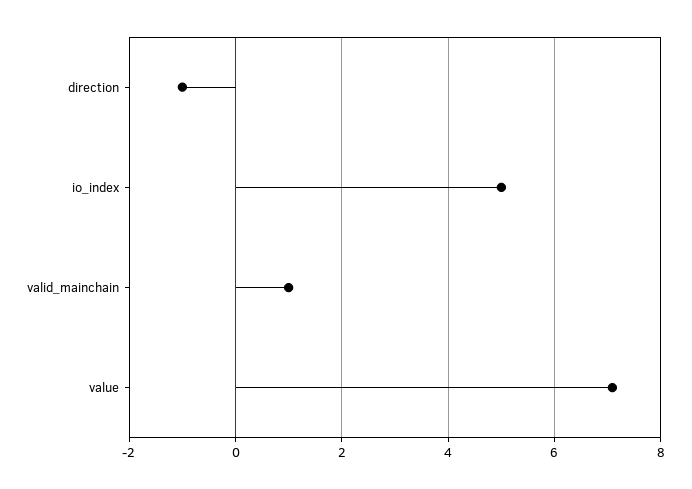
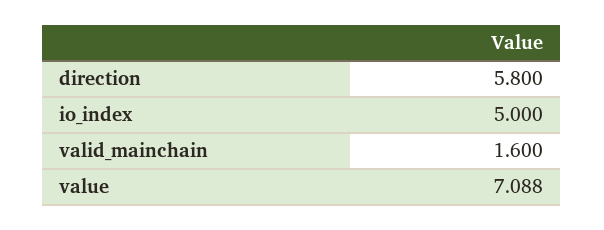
direction: -1 -> 5.8
valid_mainchain: 1 -> 1.6

